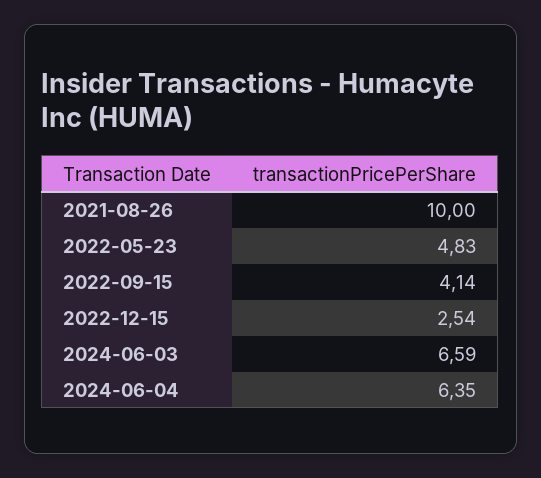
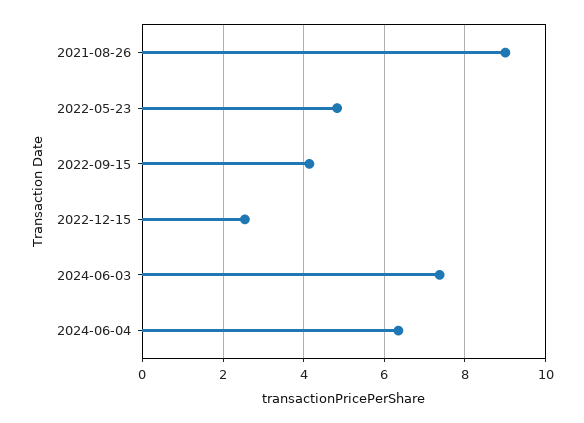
2021-08-26: 10 -> 9
2024-06-03: 6.59 -> 7.4

